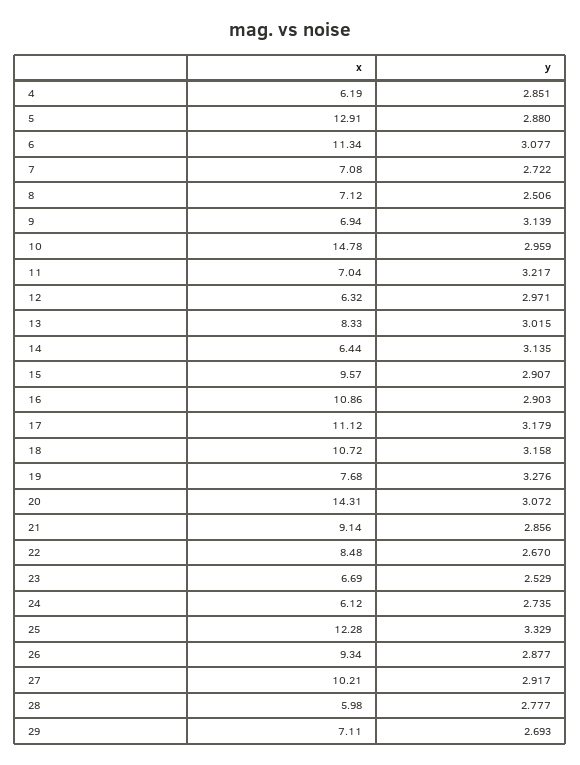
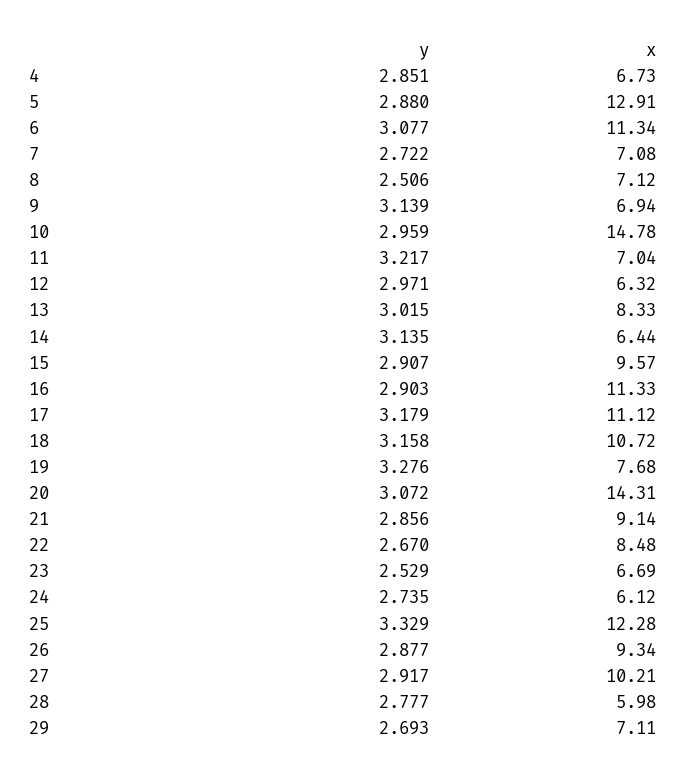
x, 4: 6.19 -> 6.73
x, 16: 10.86 -> 11.33

